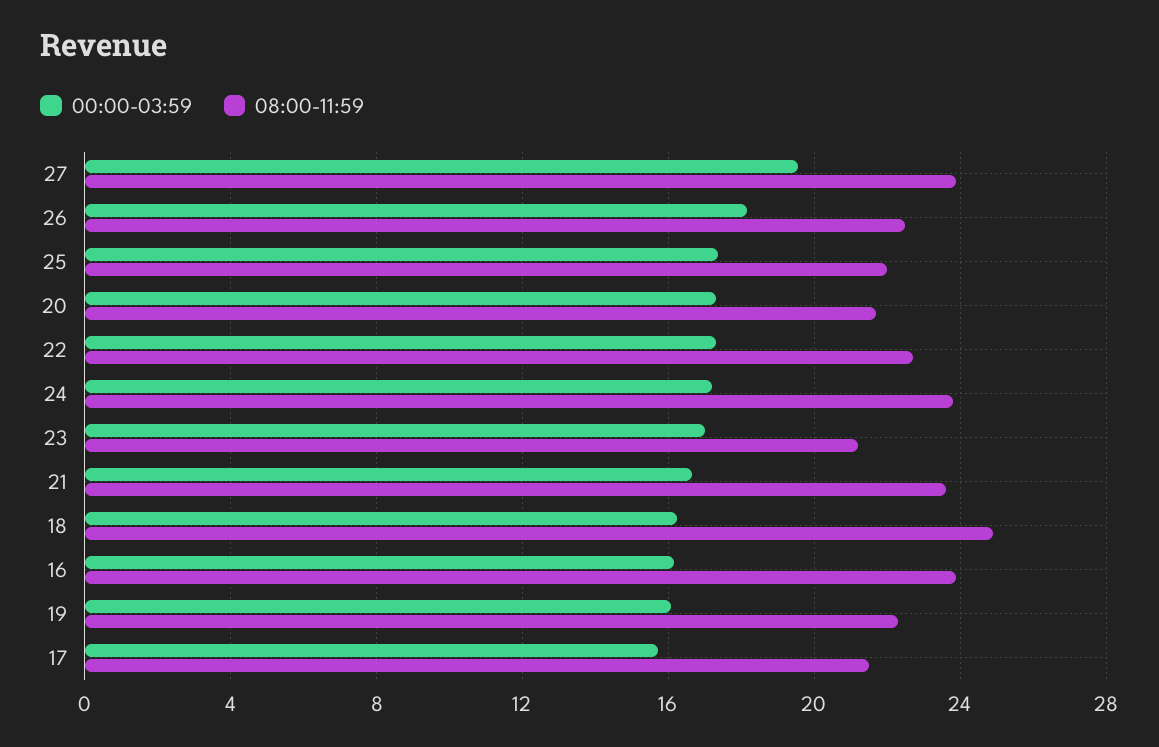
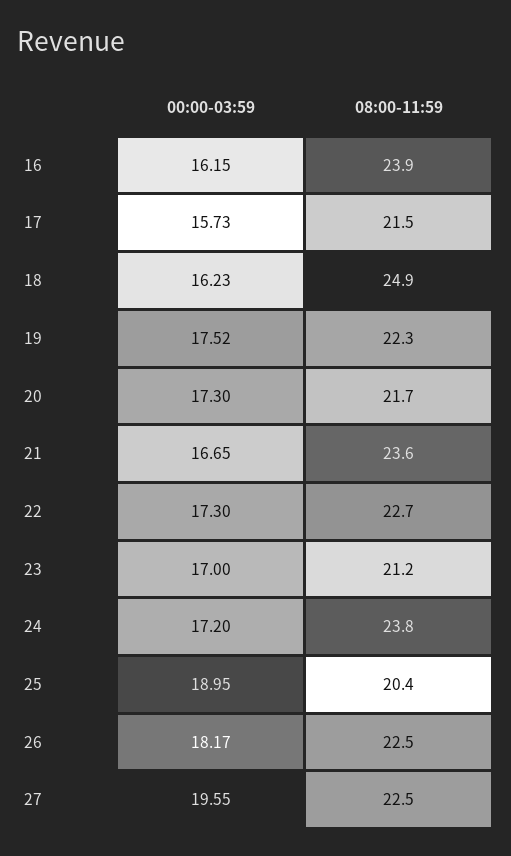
08:00-11:59, 27: 24 -> 22.5
00:00-03:59, 25: 17.5 -> 18.95
08:00-11:59, 25: 22 -> 20.4
00:00-03:59, 19: 16 -> 17.52

